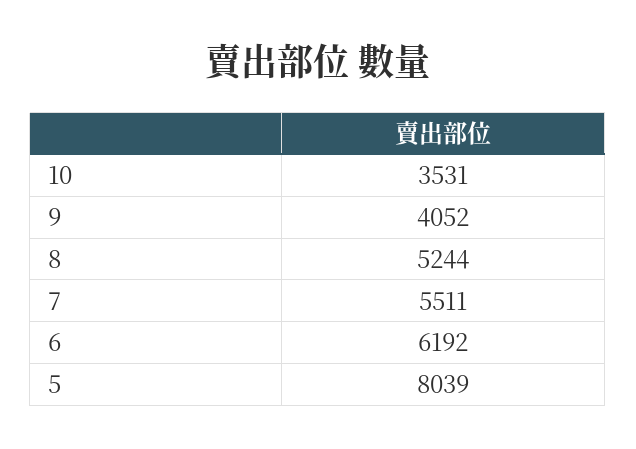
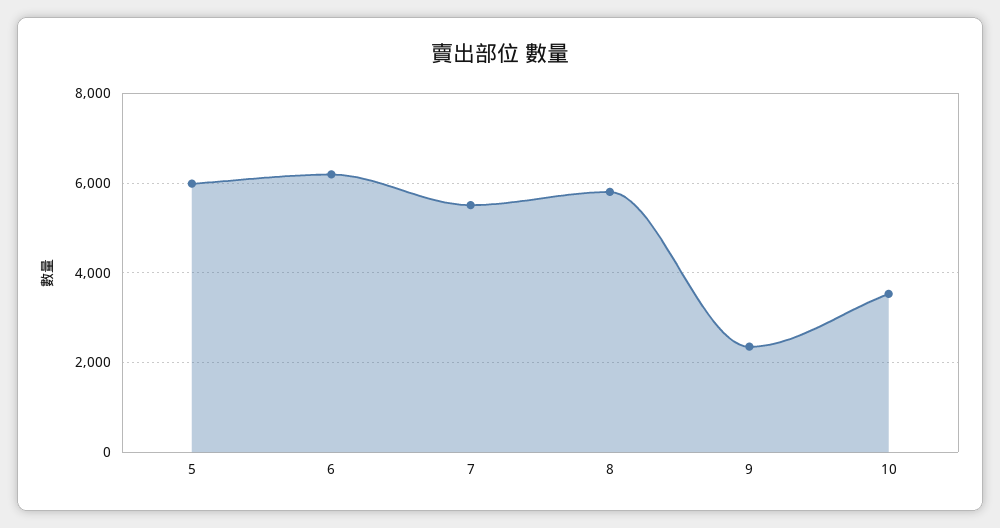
9: 4052 -> 2400
8: 5244 -> 5800
5: 8039 -> 6000

